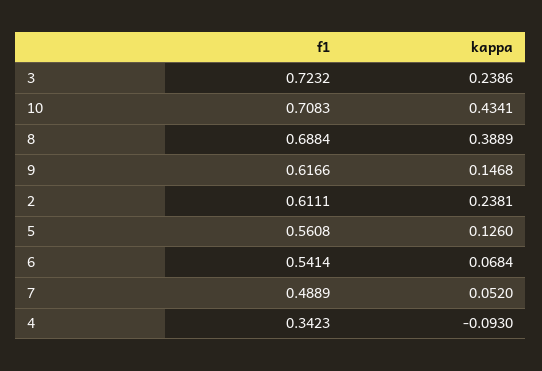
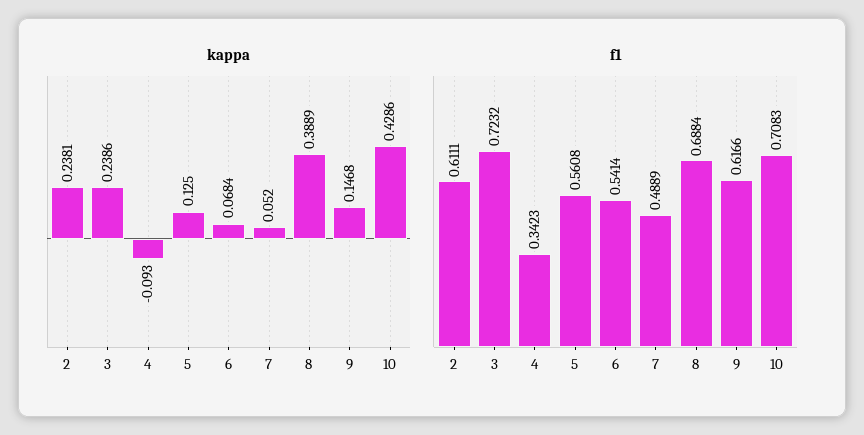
kappa, 10: 0.4341 -> 0.4286
kappa, 5: 0.126 -> 0.125

